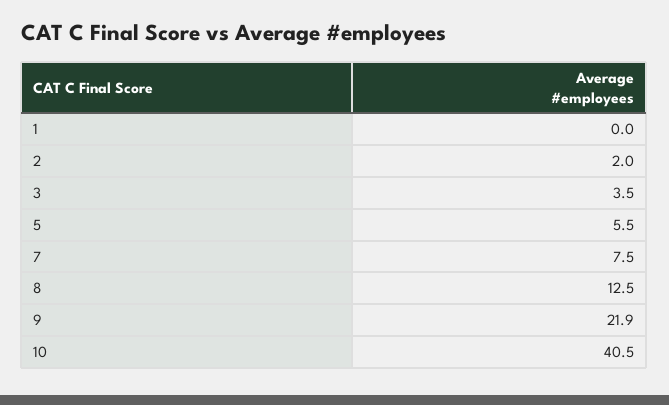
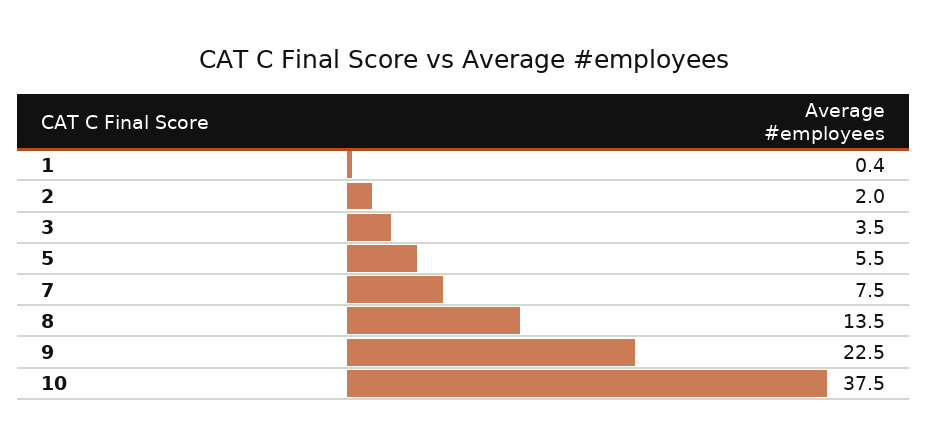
1: 0 -> 0.4
8: 12.5 -> 13.5
9: 21.9 -> 22.5
10: 40.5 -> 37.5

